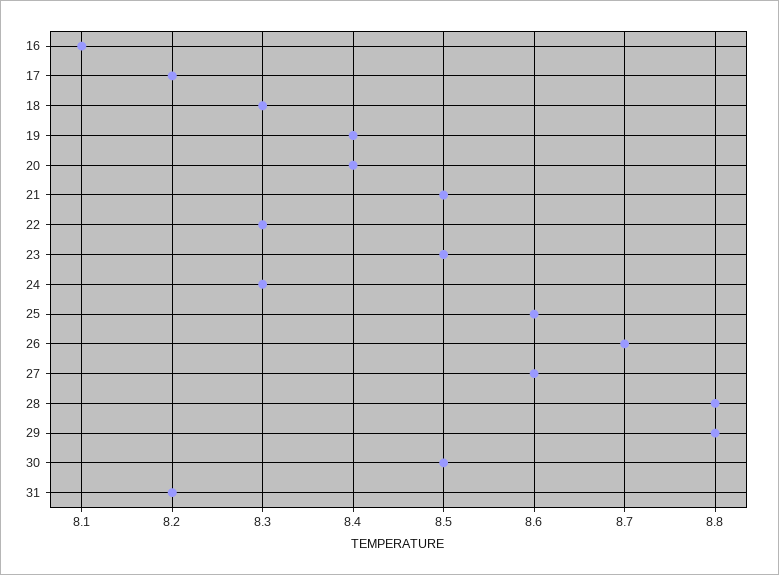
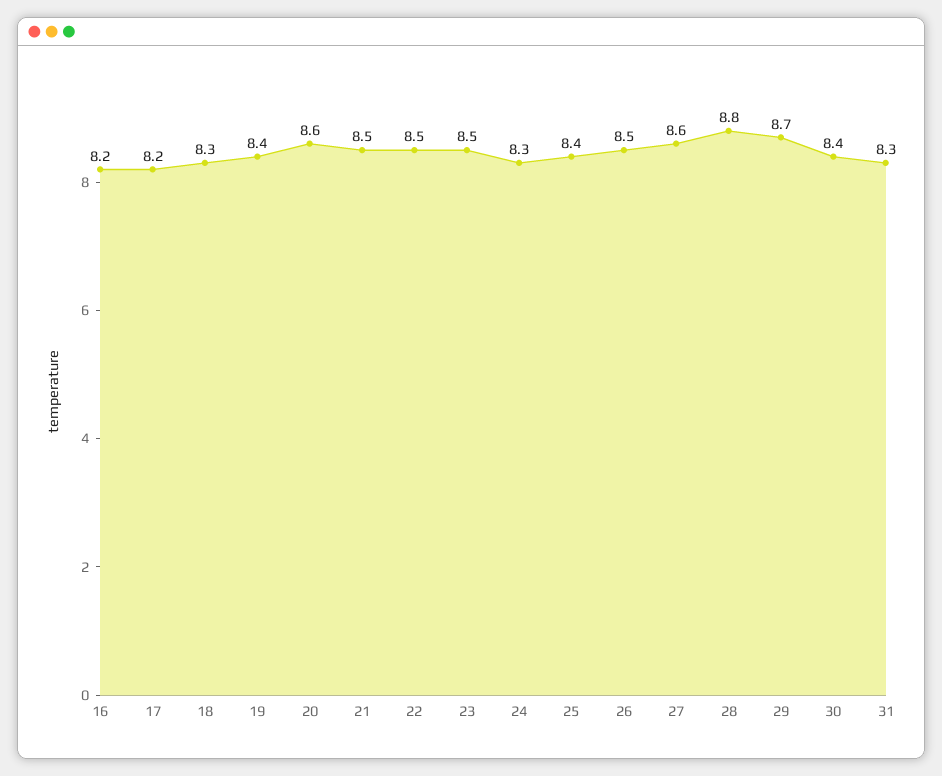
16: 8.1 -> 8.2
20: 8.4 -> 8.6
22: 8.3 -> 8.5
25: 8.6 -> 8.4
26: 8.7 -> 8.5
29: 8.8 -> 8.7
30: 8.5 -> 8.4
31: 8.2 -> 8.3

